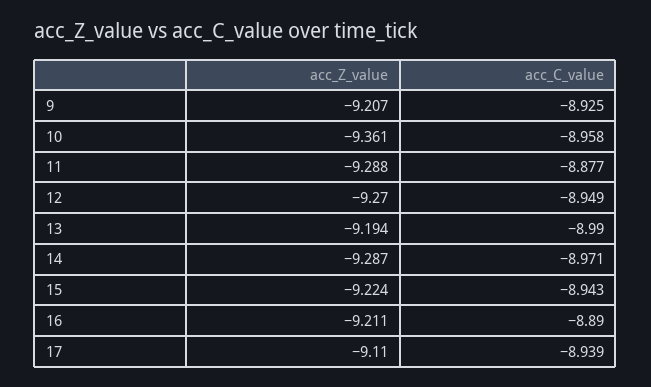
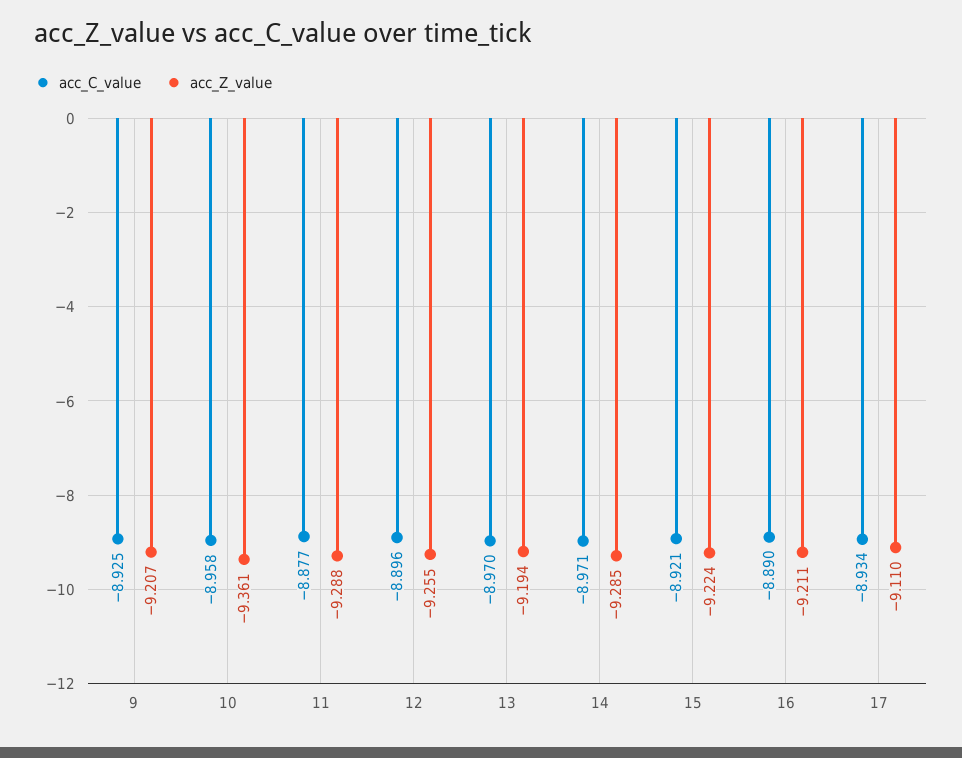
acc_Z_value, 12: -9.27 -> -9.255
acc_C_value, 12: -8.949 -> -8.896
acc_C_value, 13: -8.99 -> -8.97
acc_Z_value, 14: -9.287 -> -9.285
acc_C_value, 15: -8.943 -> -8.921
acc_C_value, 17: -8.939 -> -8.934

